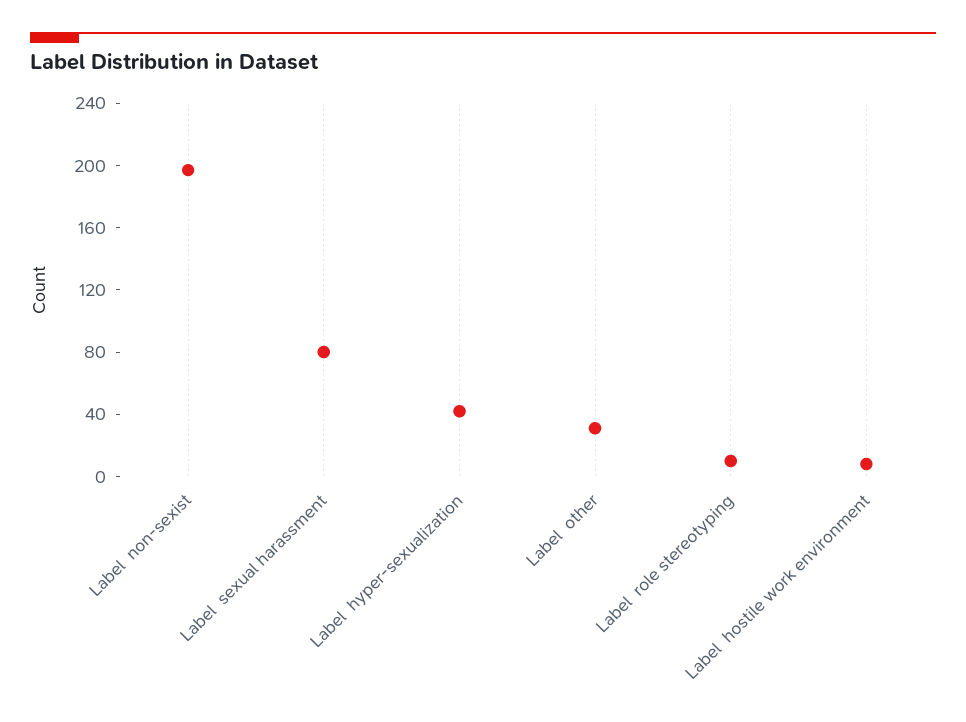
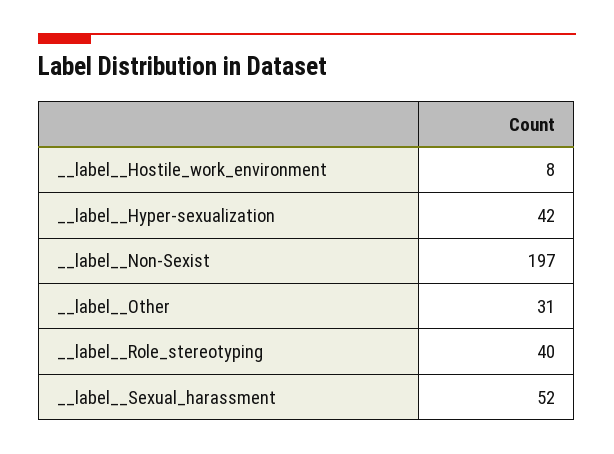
Label  sexual harassment: 80 -> 52
Label  role stereotyping: 10 -> 40

